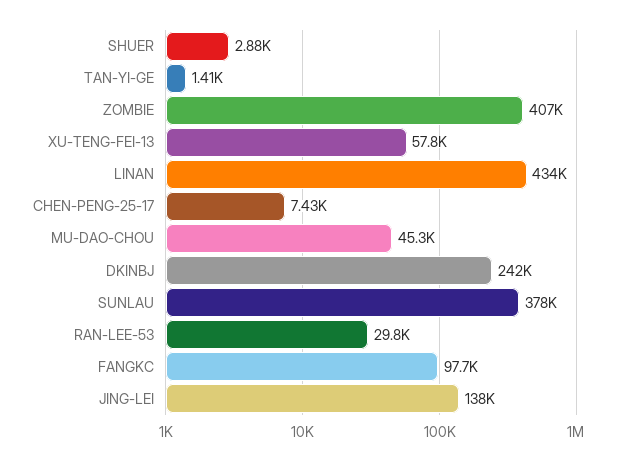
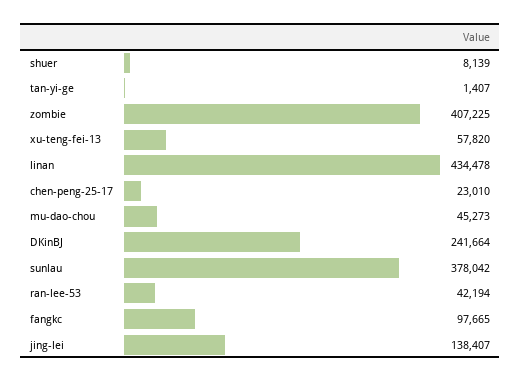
SHUER: 2880 -> 8139
CHEN-PENG-25-17: 7430 -> 23010
RAN-LEE-53: 29800 -> 42194

